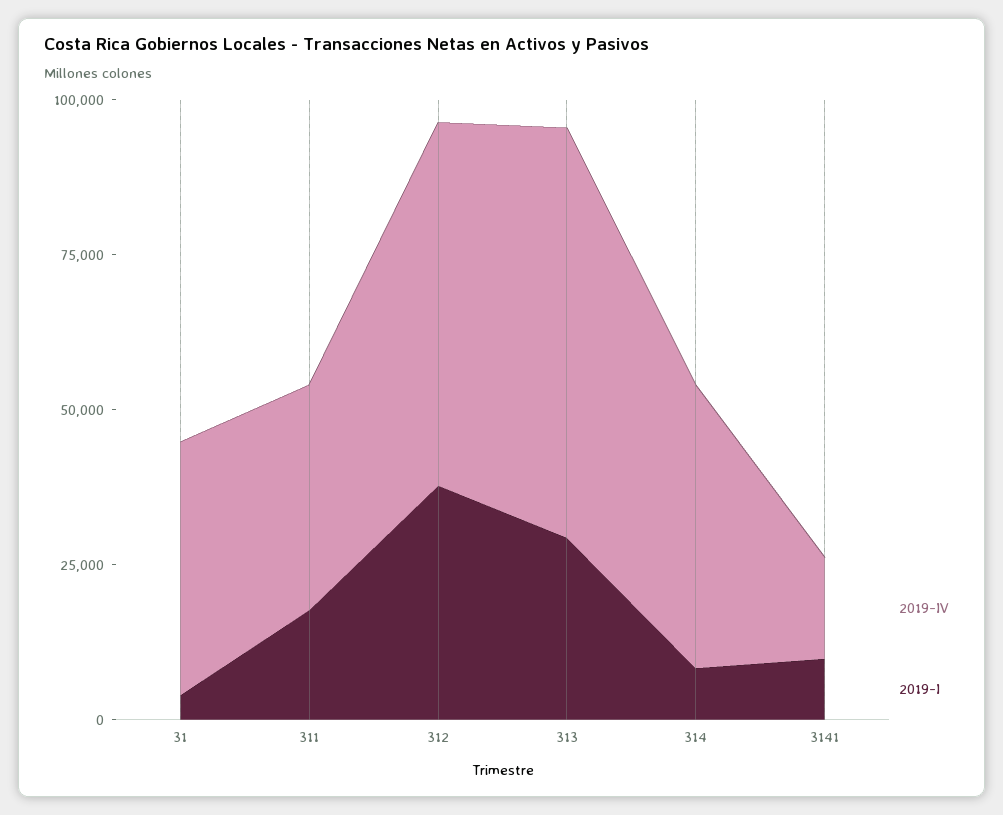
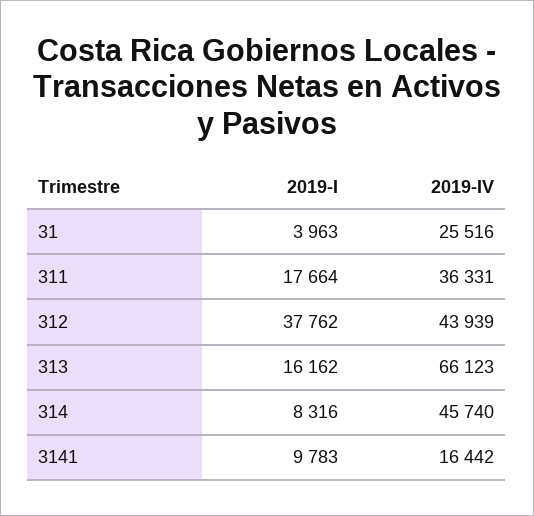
2019-IV, 31: 40000 -> 25516
2019-IV, 312: 60000 -> 43939
2019-I, 313: 30000 -> 16162

